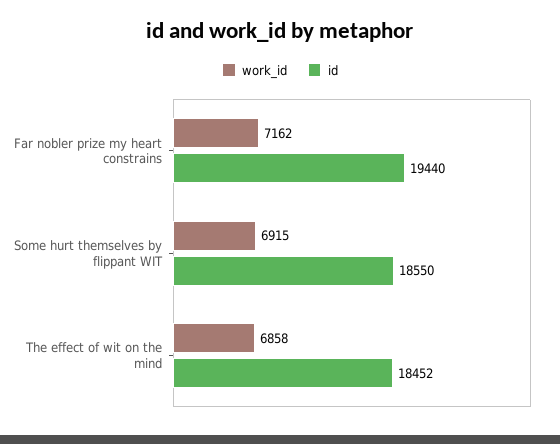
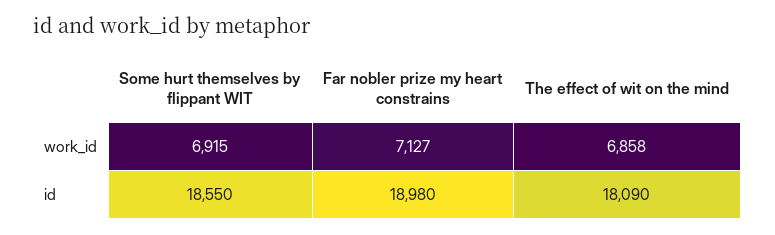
work_id, Far nobler prize my heart constrains: 7162 -> 7127
id, Far nobler prize my heart constrains: 19440 -> 18980
id, The effect of wit on the mind: 18452 -> 18090

